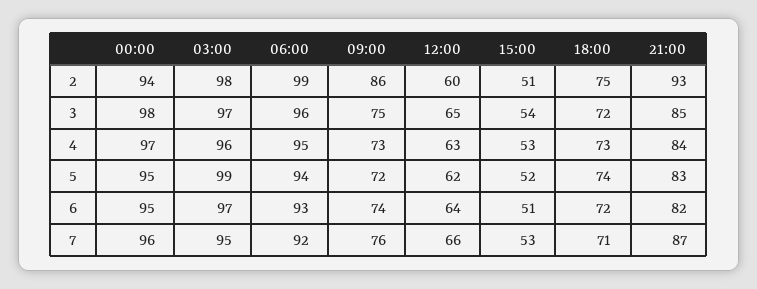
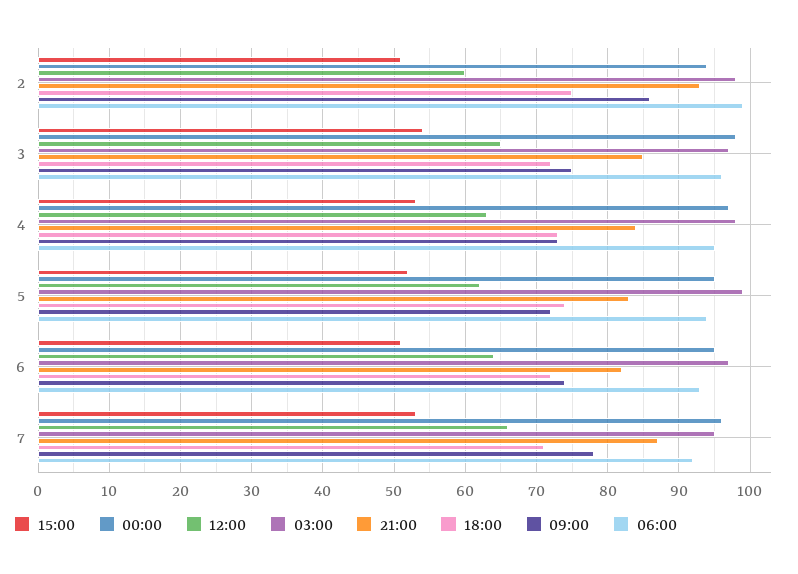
03:00, 4: 96 -> 98
09:00, 7: 76 -> 78

